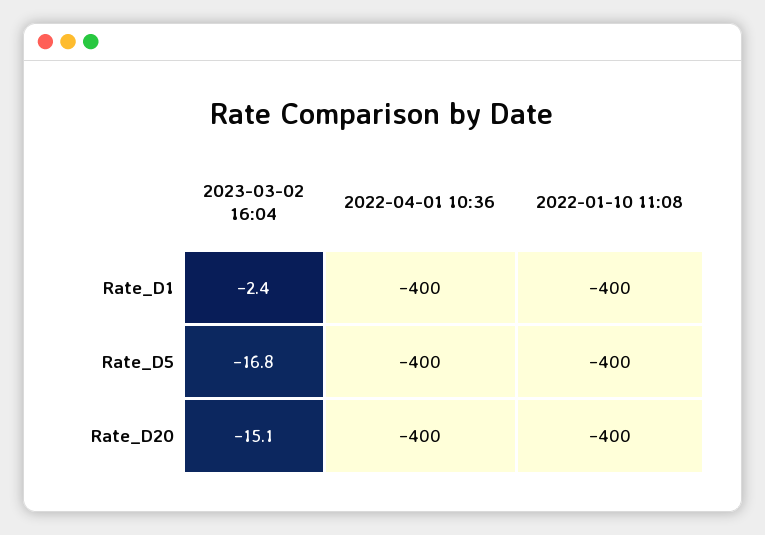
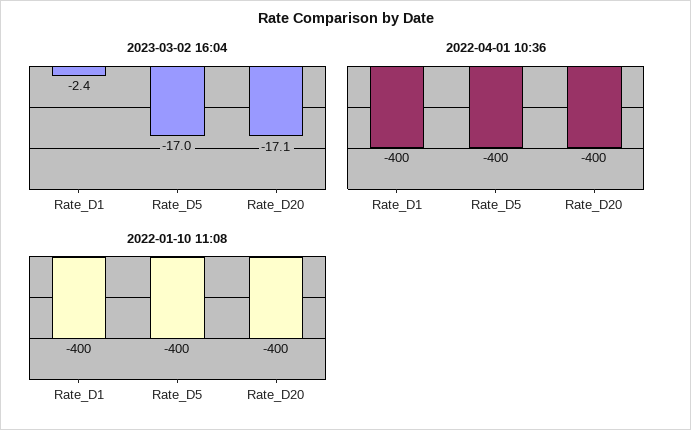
2023-03-02 16:04, Rate_D5: -16.8 -> -17
2023-03-02 16:04, Rate_D20: -15.1 -> -17.1

